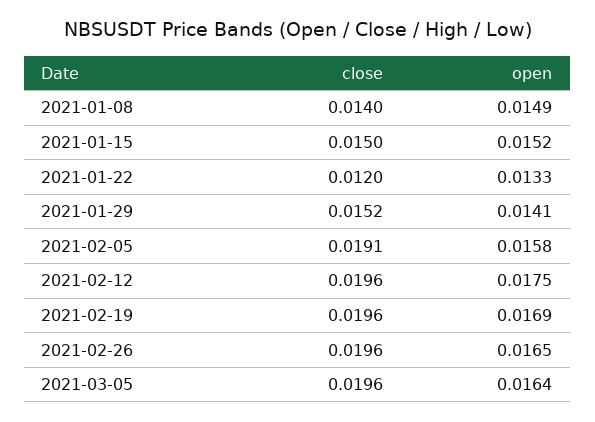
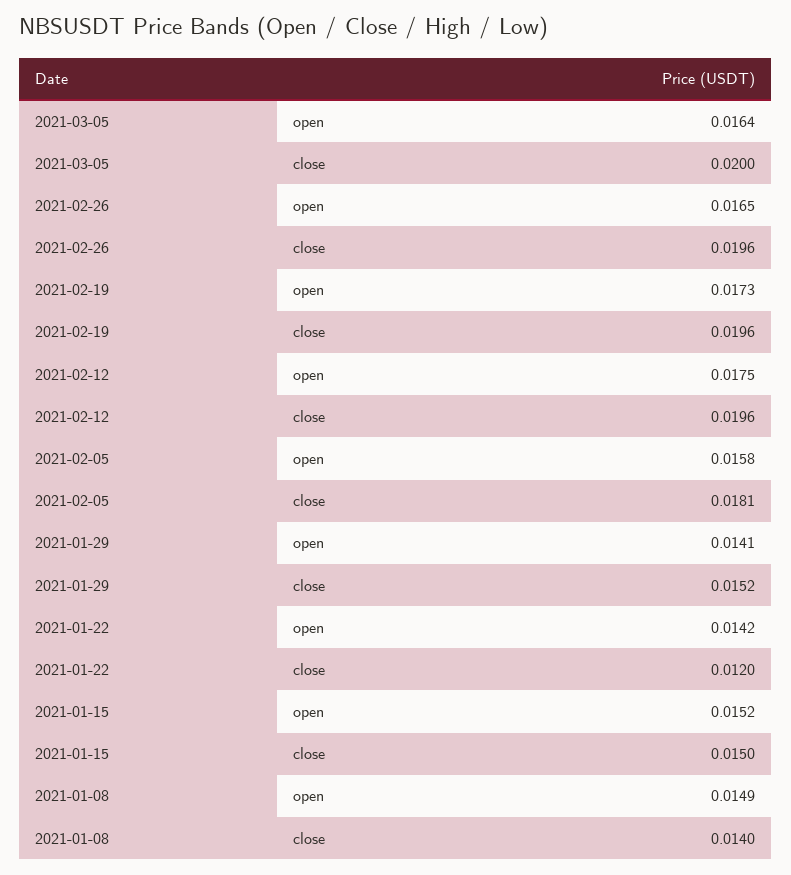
open, 2021-01-22: 0.0133 -> 0.0142
close, 2021-02-05: 0.0191 -> 0.0181
open, 2021-02-19: 0.0169 -> 0.0173
close, 2021-03-05: 0.0196 -> 0.02

